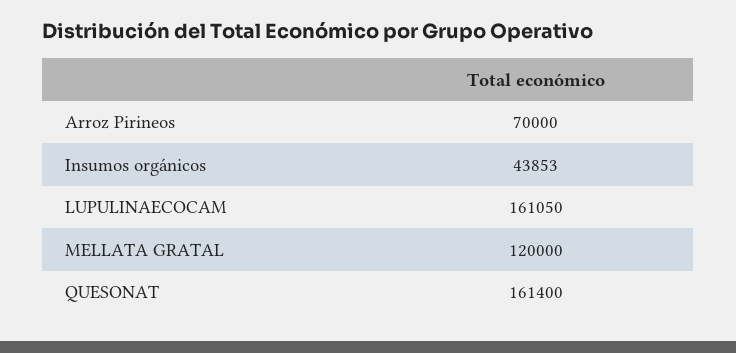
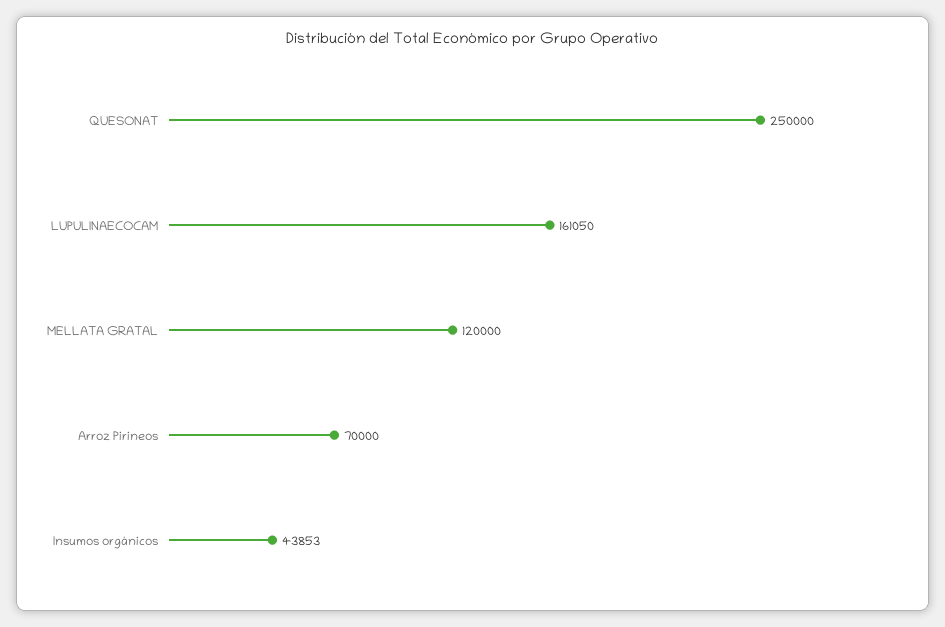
QUESONAT: 161400 -> 250000

